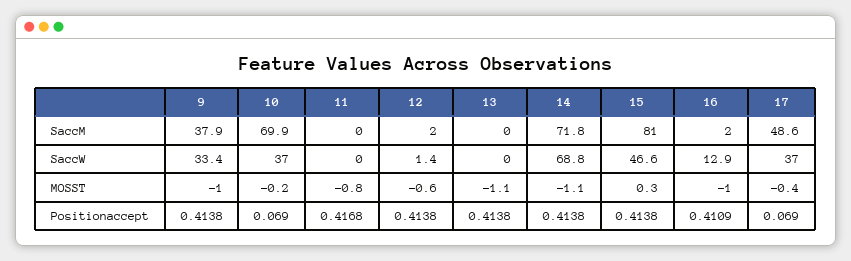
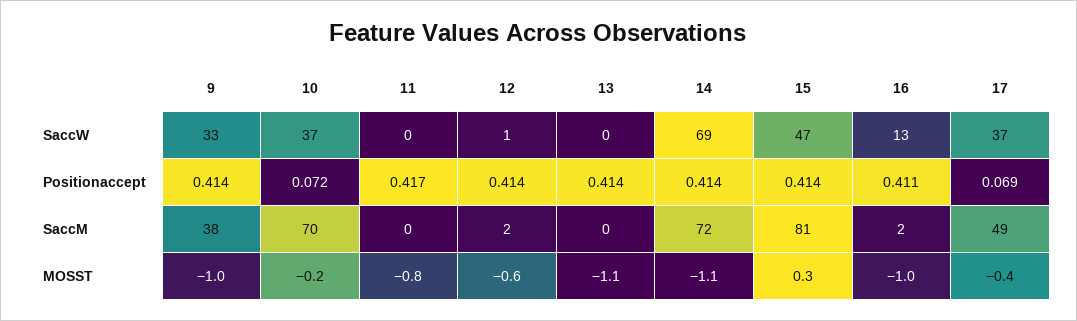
10, Positionaccept: 0.069 -> 0.072

